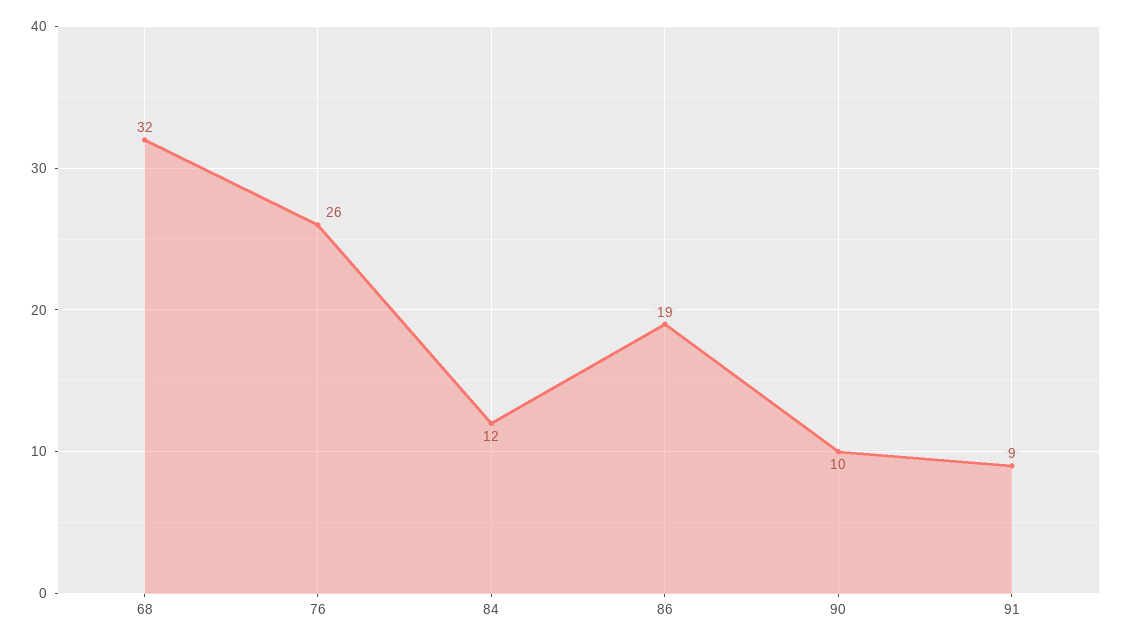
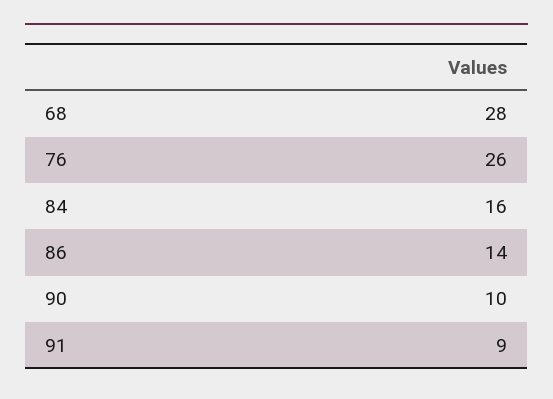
68: 32 -> 28
84: 12 -> 16
86: 19 -> 14

